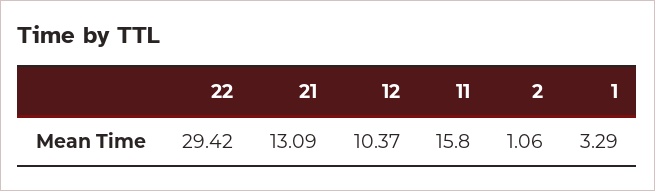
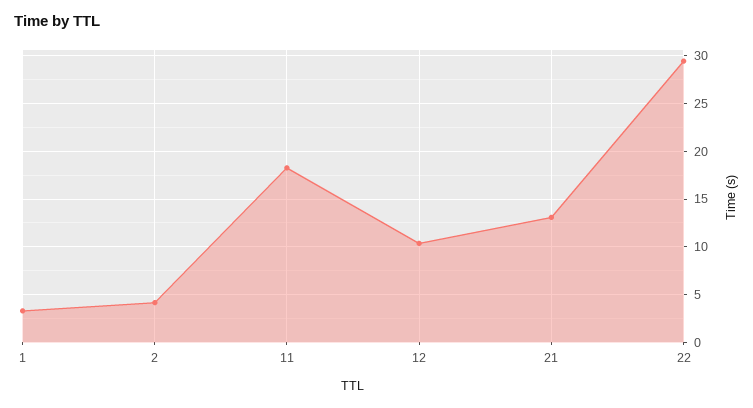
11: 15.8 -> 18
2: 1.06 -> 4

